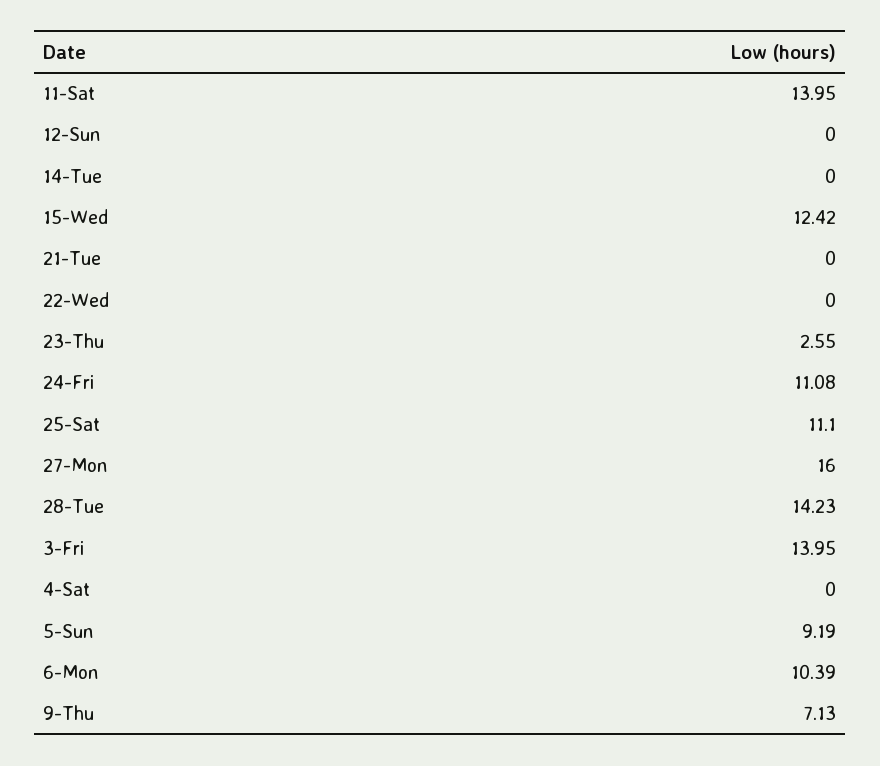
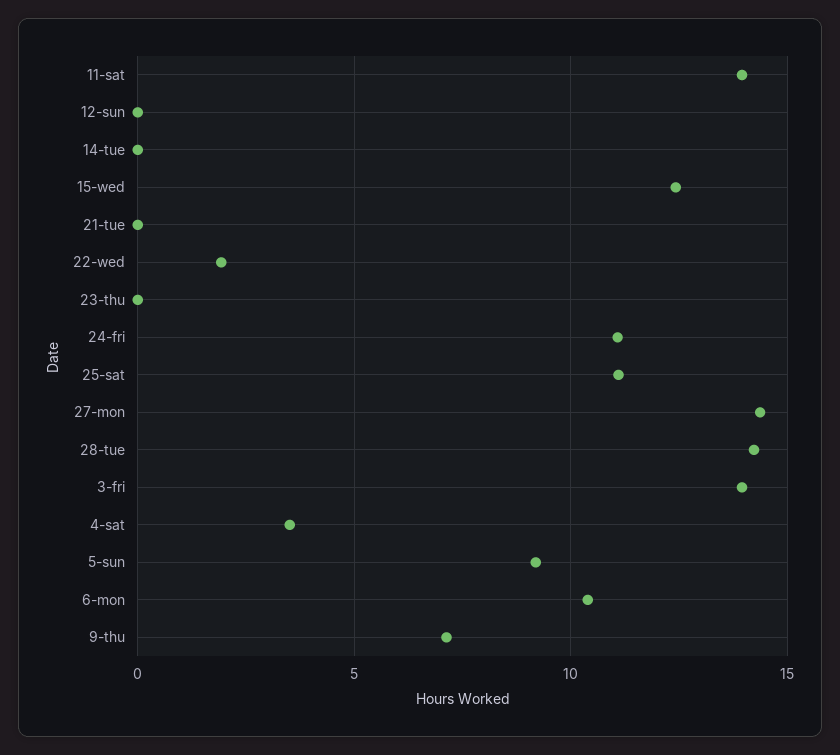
22-Wed: 0 -> 2
23-Thu: 2.55 -> 0
27-Mon: 16 -> 14.5
4-Sat: 0 -> 3.5

